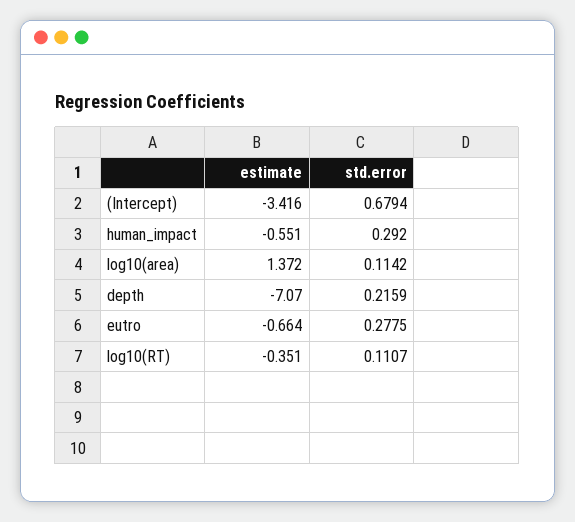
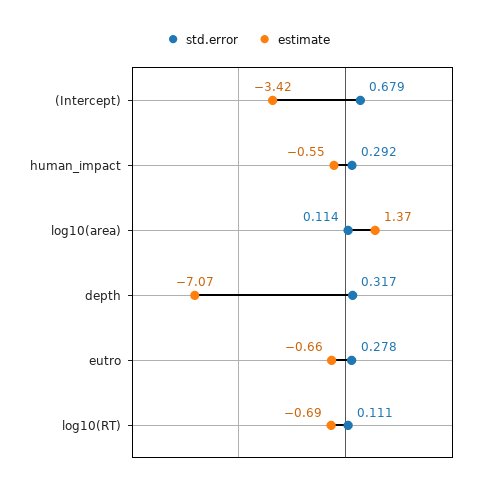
std.error, depth: 0.2159 -> 0.317
estimate, log10(RT): -0.351 -> -0.69

